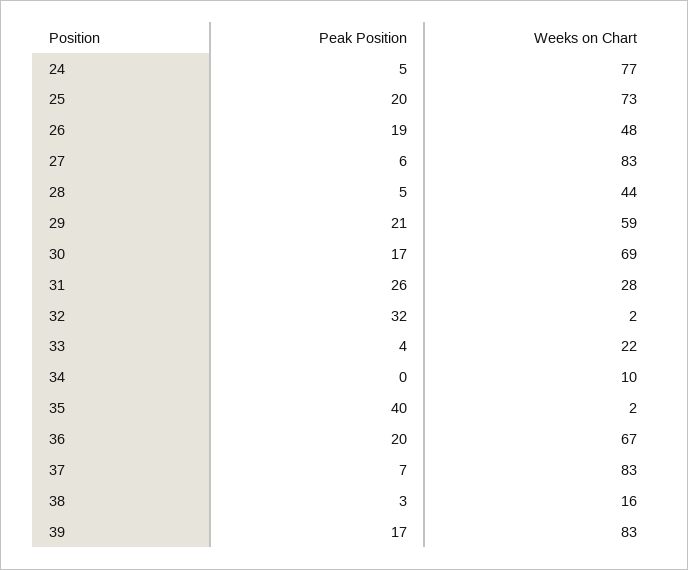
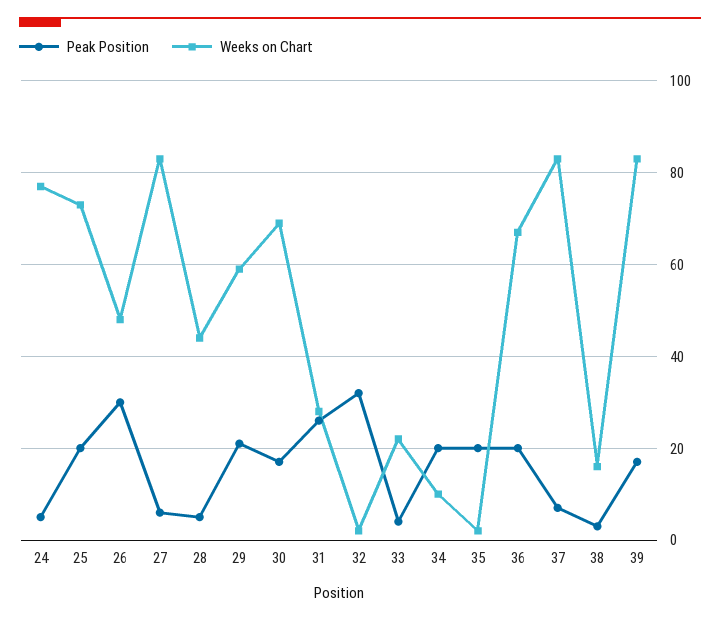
Peak Position, 26: 19 -> 30
Peak Position, 34: 0 -> 20
Peak Position, 35: 40 -> 20

